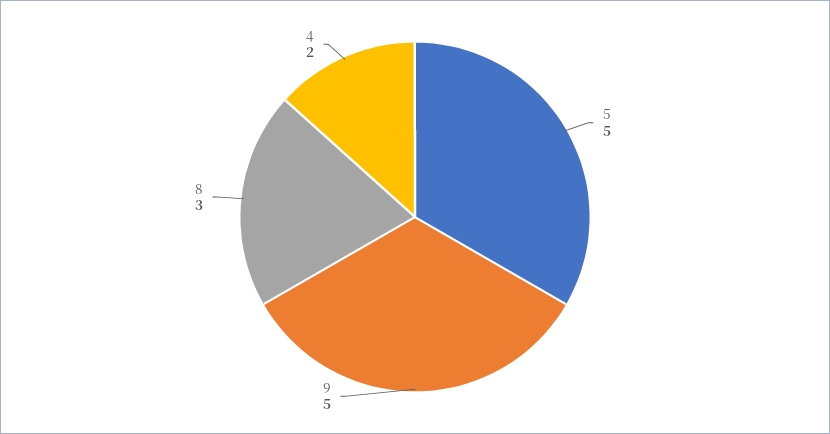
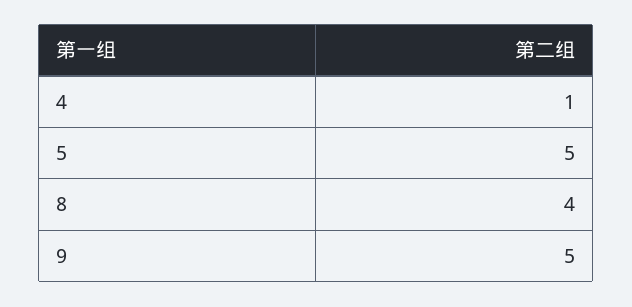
8: 3 -> 4
4: 2 -> 1

